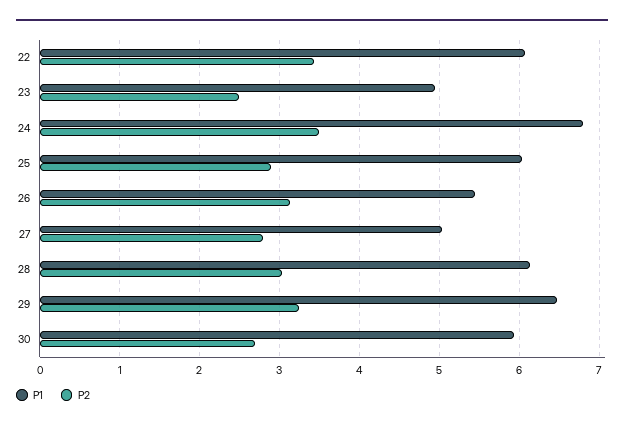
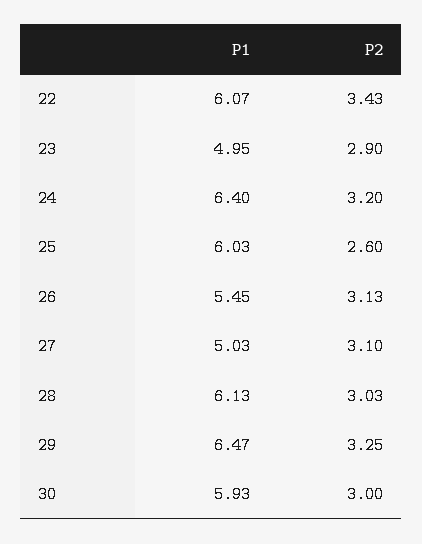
P2, 23: 2.5 -> 2.9
P1, 24: 6.8 -> 6.4
P2, 24: 3.5 -> 3.2
P2, 25: 2.9 -> 2.6
P2, 27: 2.8 -> 3.1
P2, 30: 2.7 -> 3

